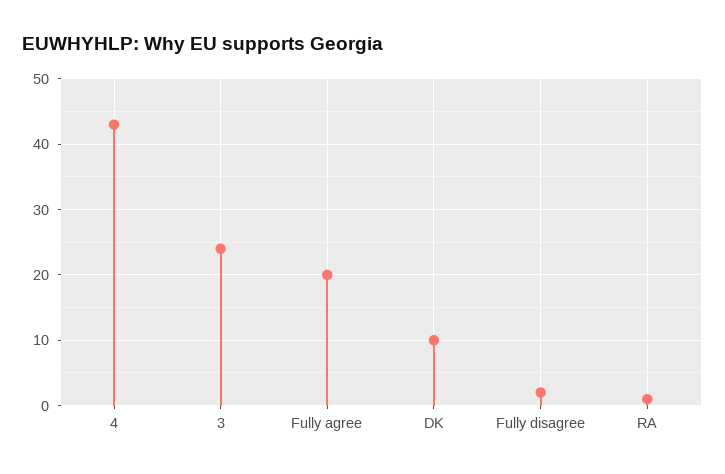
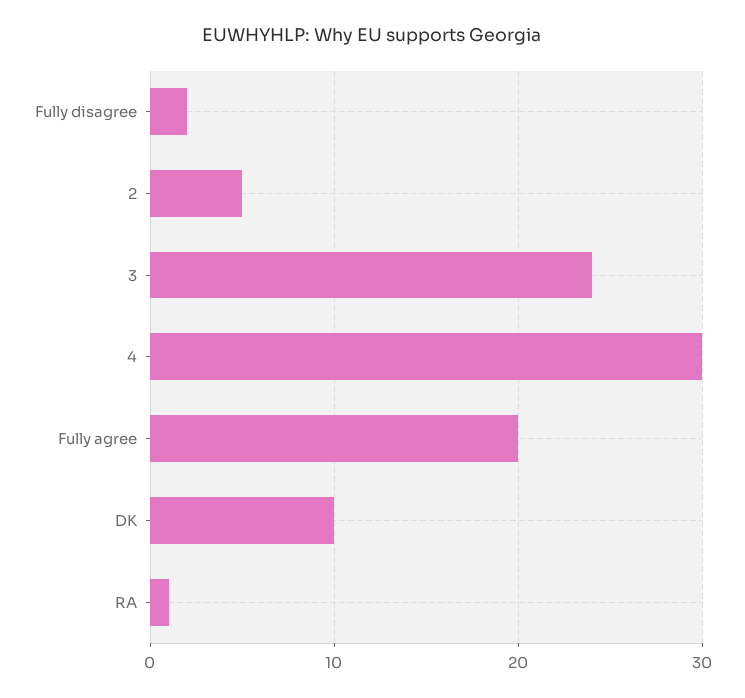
4: 43 -> 30
2: none -> 5

